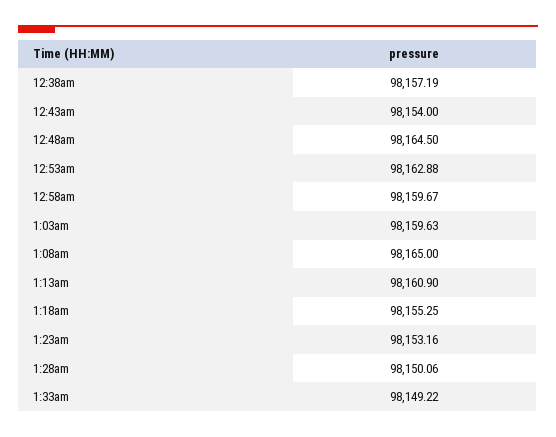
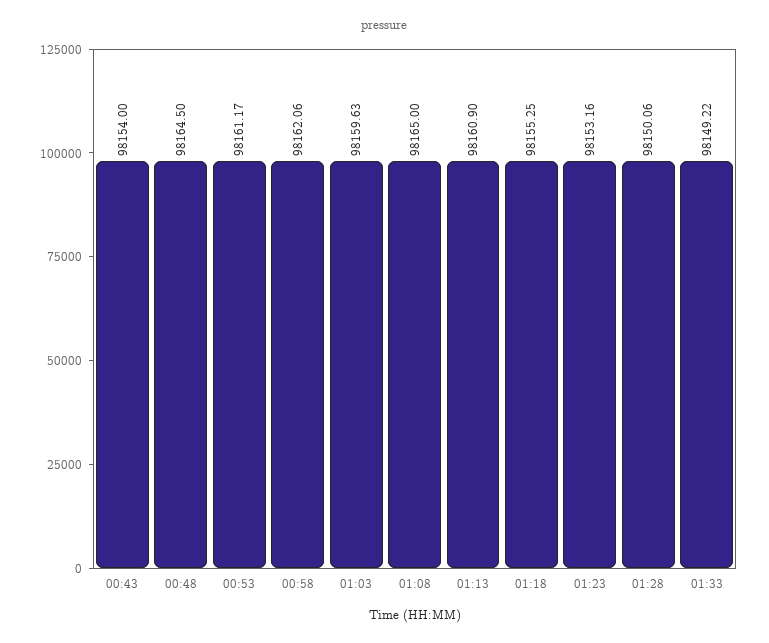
12:38am: 98157.19 -> none
12:53am: 98162.88 -> 98161.17
12:58am: 98159.67 -> 98162.06

